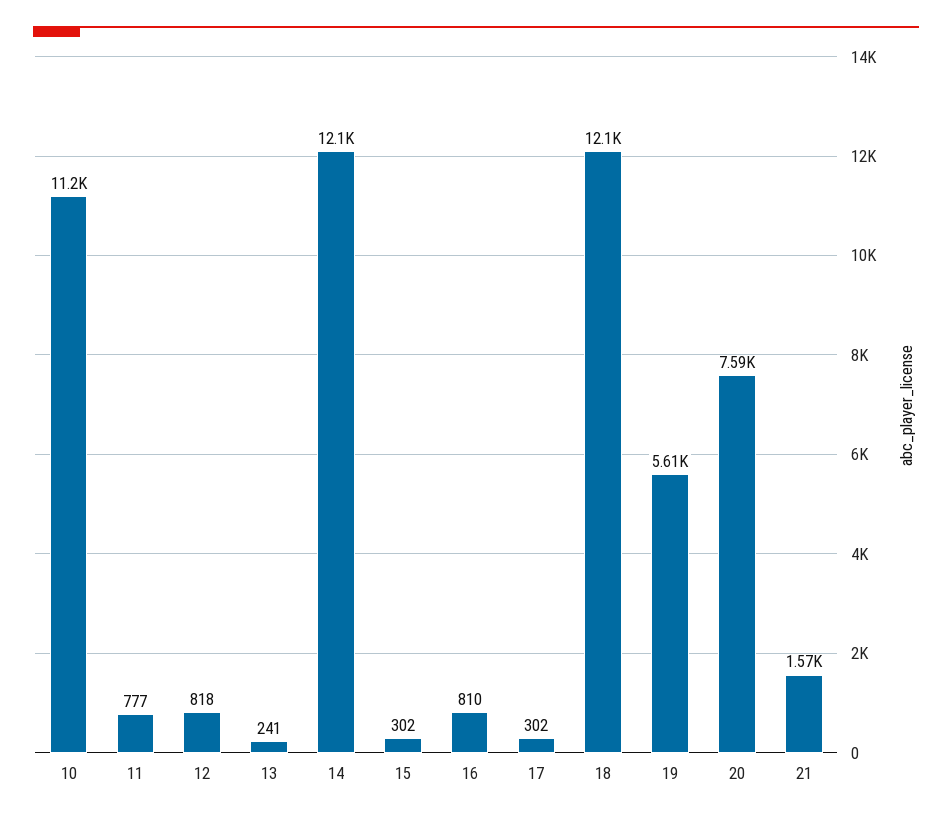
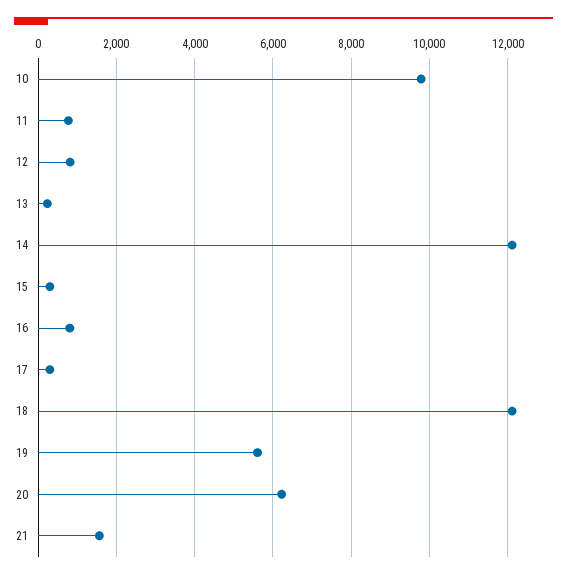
10: 11200 -> 9800
20: 7590 -> 6200

